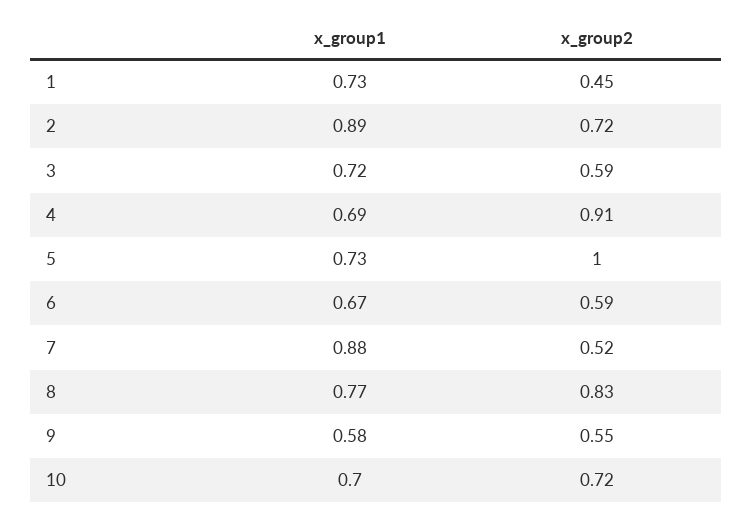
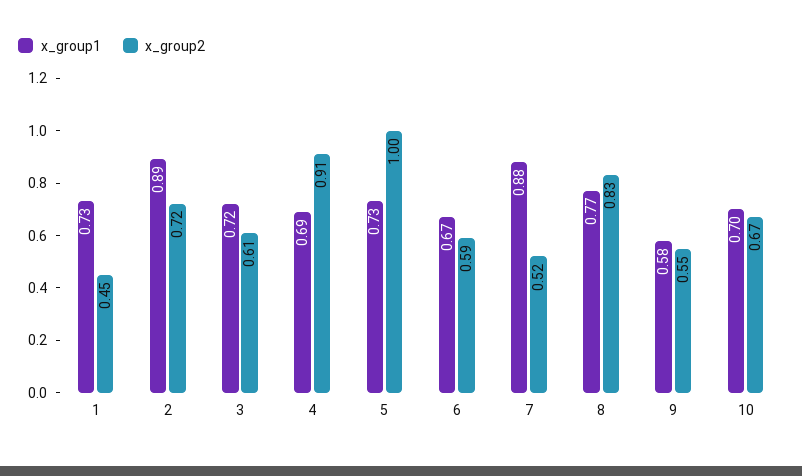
x_group2, 3: 0.59 -> 0.61
x_group2, 10: 0.72 -> 0.67

